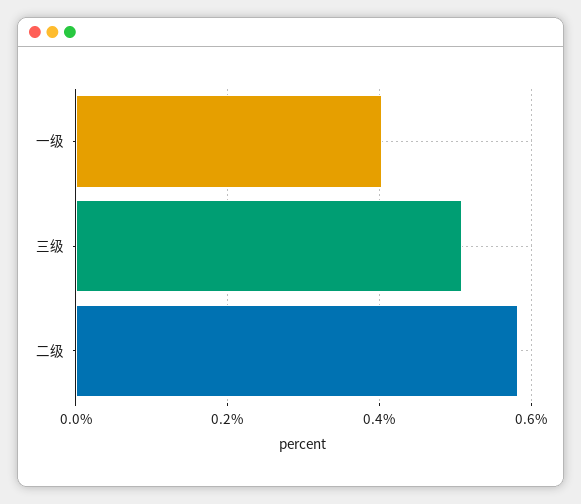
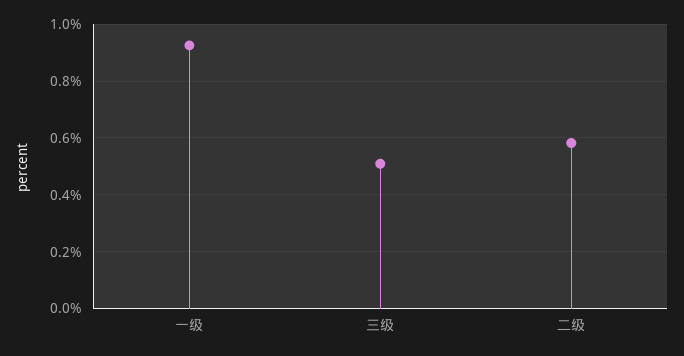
一级: 0.4 -> 0.925

